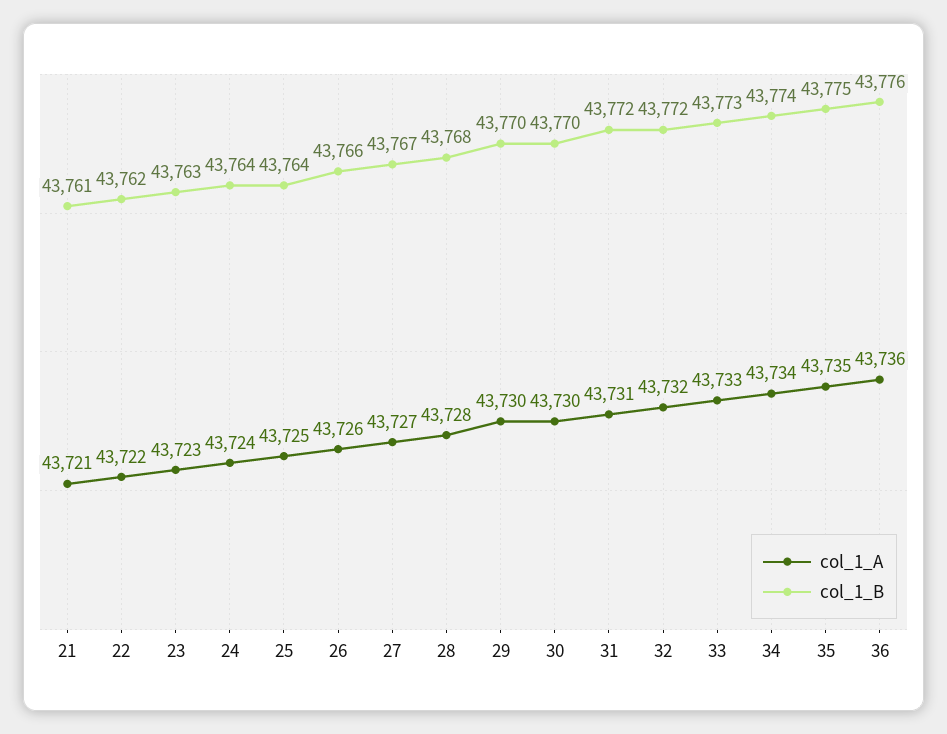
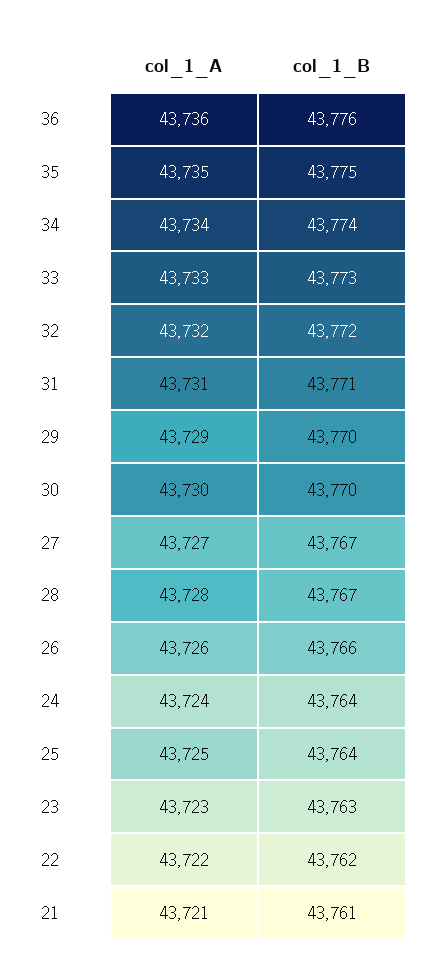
col_1_B, 28: 43768 -> 43767
col_1_A, 29: 43730 -> 43729
col_1_B, 31: 43772 -> 43771

